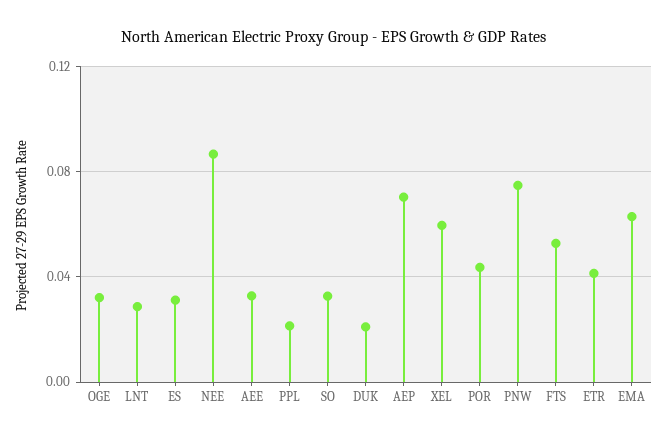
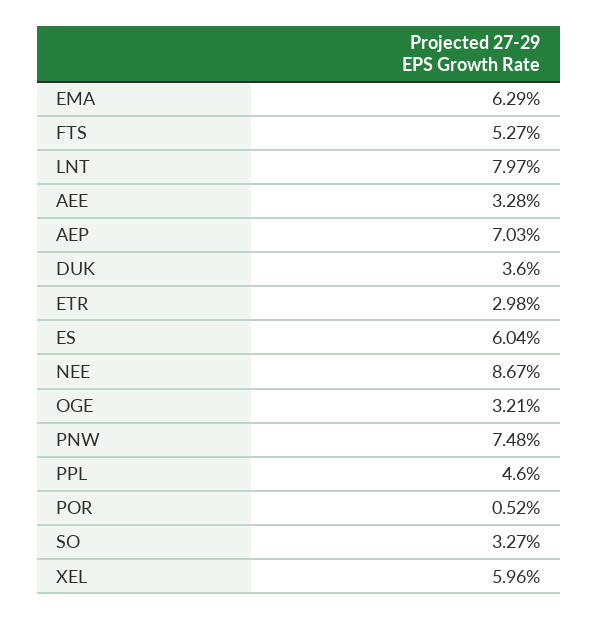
LNT: 0.03 -> 0.0797
ES: 0.03 -> 0.0604
PPL: 0.02 -> 0.046
DUK: 0.02 -> 0.036
POR: 0.045 -> 0.0052
ETR: 0.04 -> 0.0298

